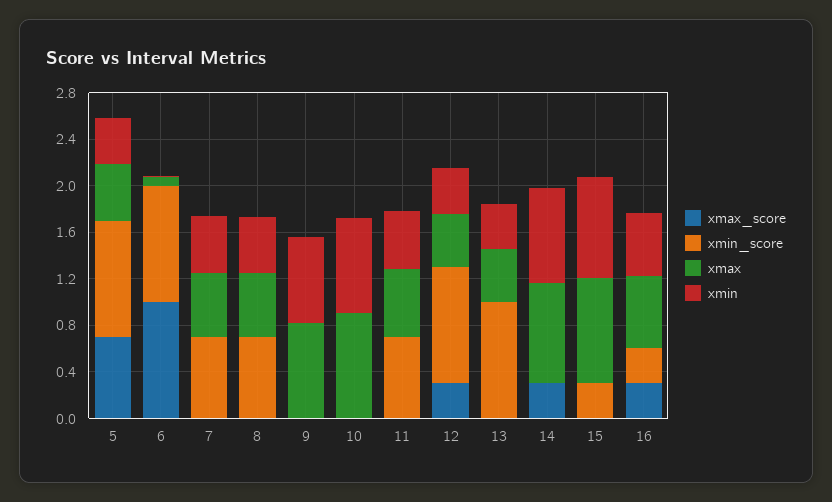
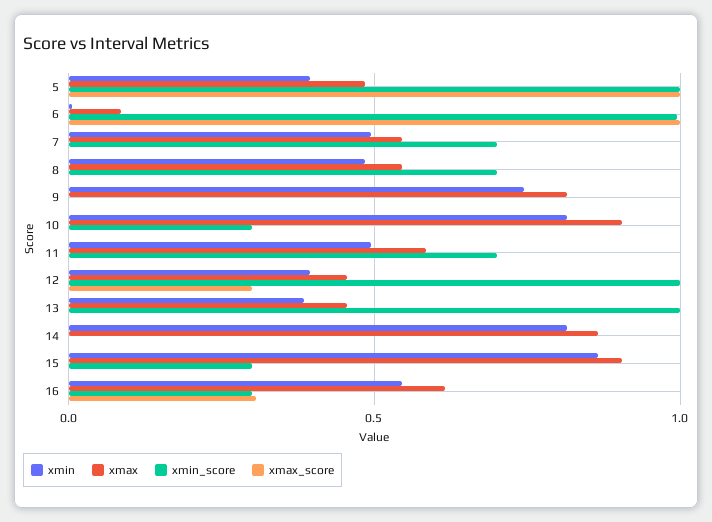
xmax_score, 5: 0.7 -> 1
xmin_score, 10: 0 -> 0.3
xmax_score, 14: 0.3 -> 0

